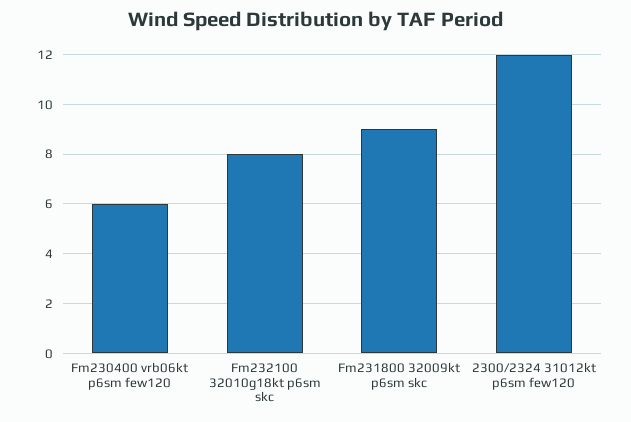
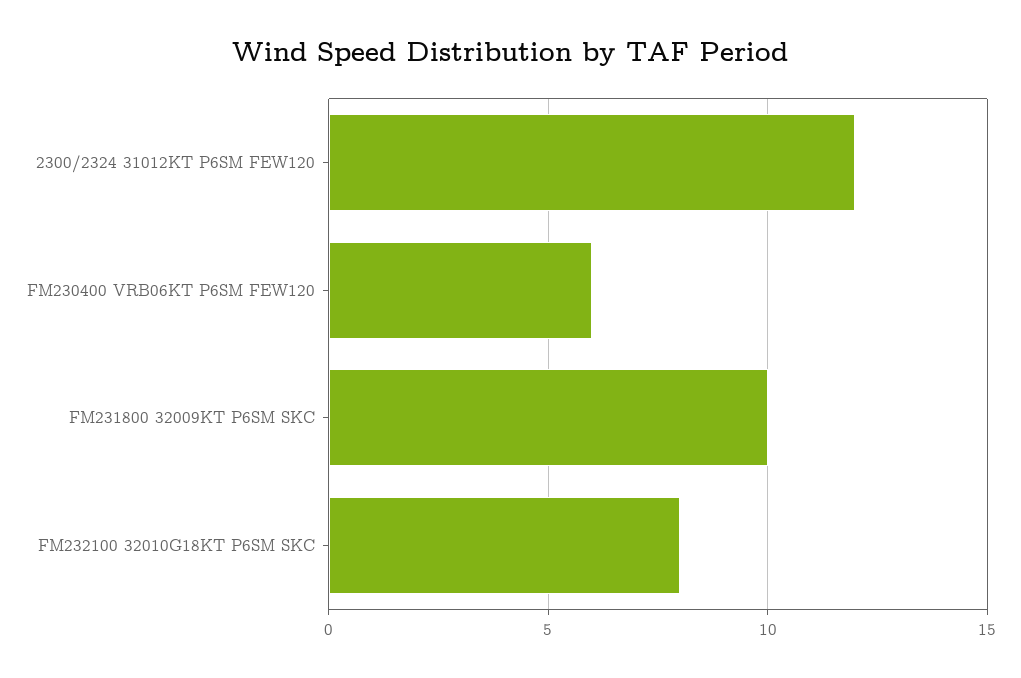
Fm231800 32009kt p6sm skc: 9 -> 10

